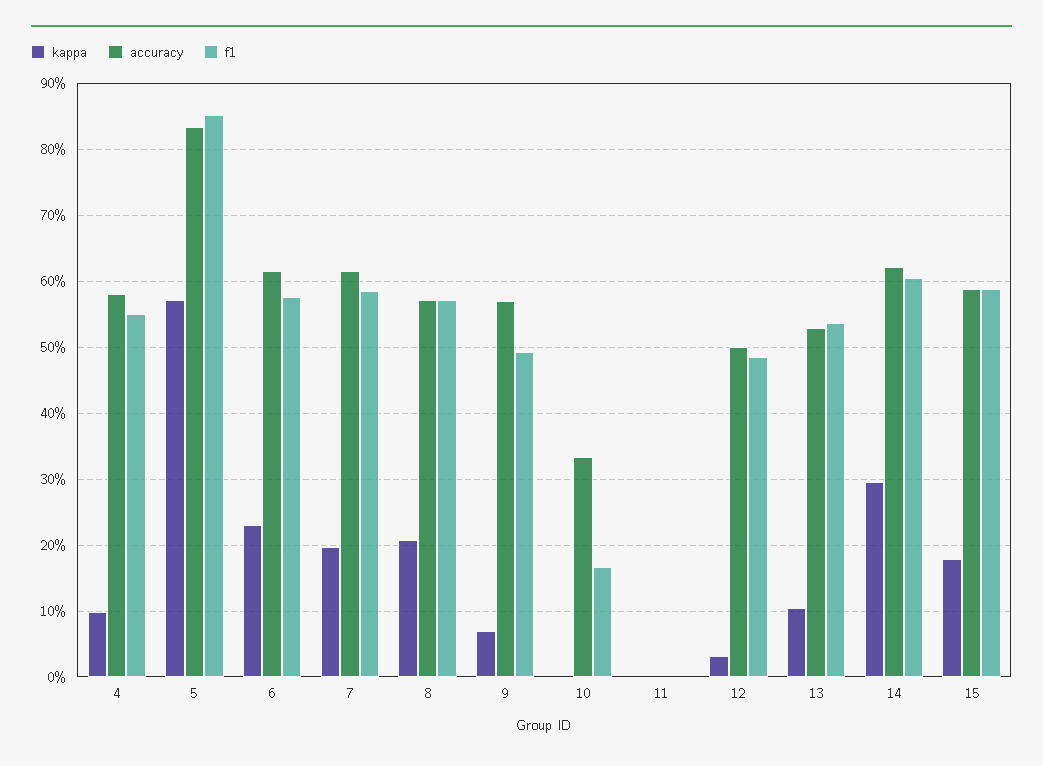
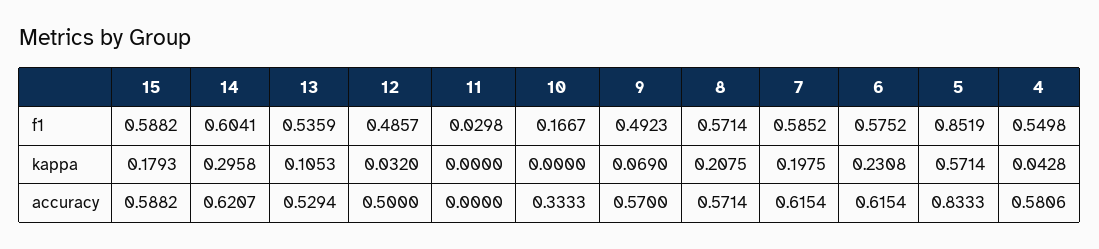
kappa, 4: 0.1 -> 0.0428
f1, 11: 0 -> 0.0298

